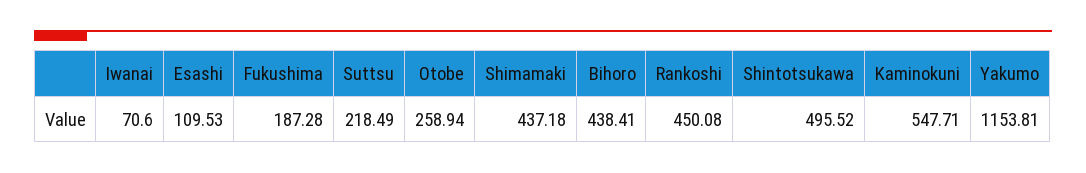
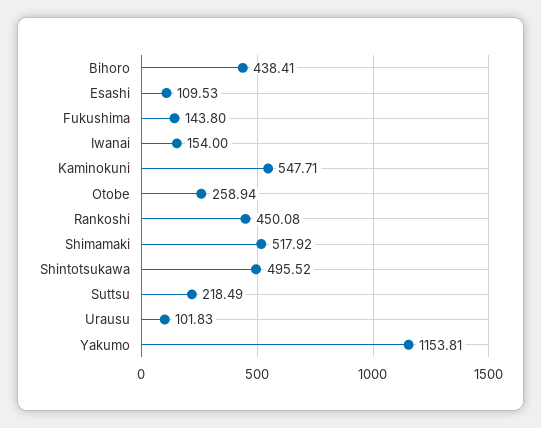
Iwanai: 70.6 -> 154
Fukushima: 187.28 -> 143.8
Shimamaki: 437.18 -> 517.92
Urausu: none -> 101.83

